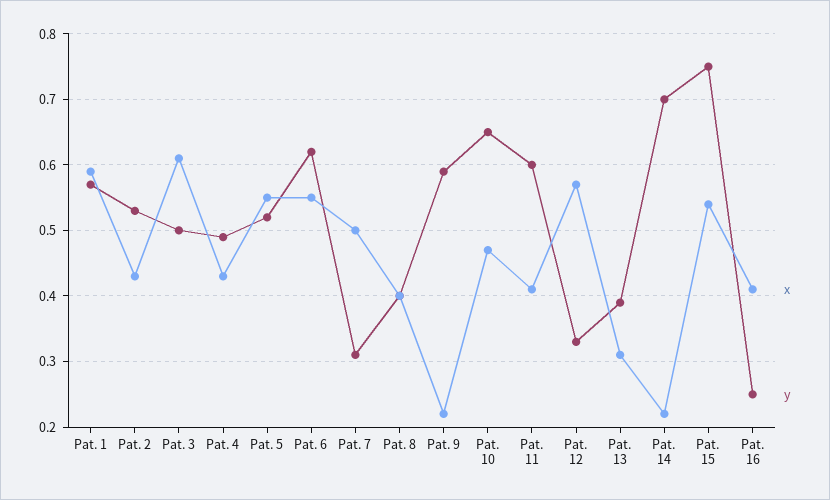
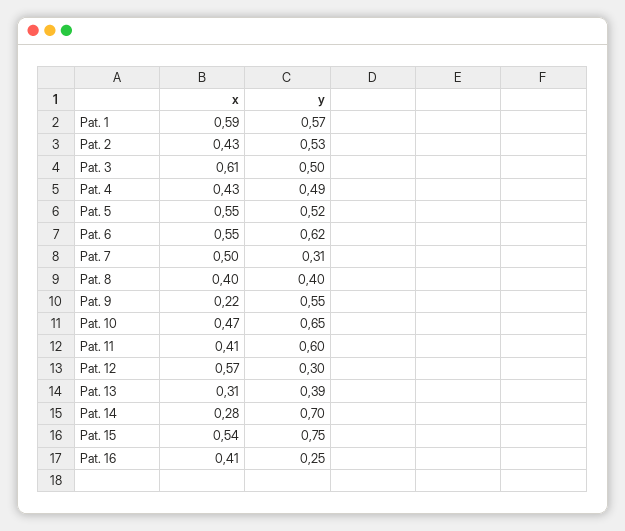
y, Pat. 9: 0.59 -> 0.55
y, Pat. 12: 0.33 -> 0.3
x, Pat. 14: 0.22 -> 0.28

